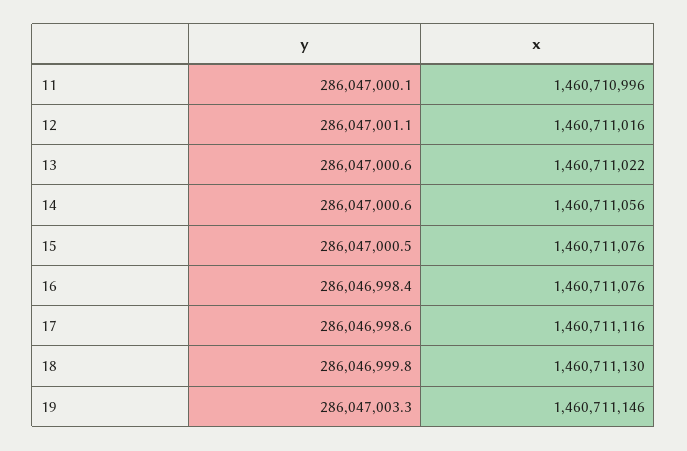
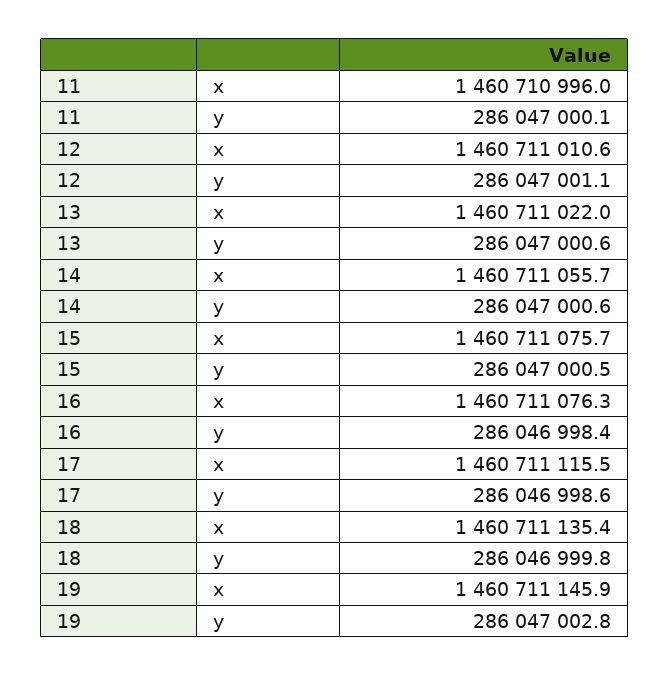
x, 12: 1460711016 -> 1460711010.6
x, 18: 1460711130 -> 1460711135.4
y, 19: 286047003.3 -> 286047002.8

